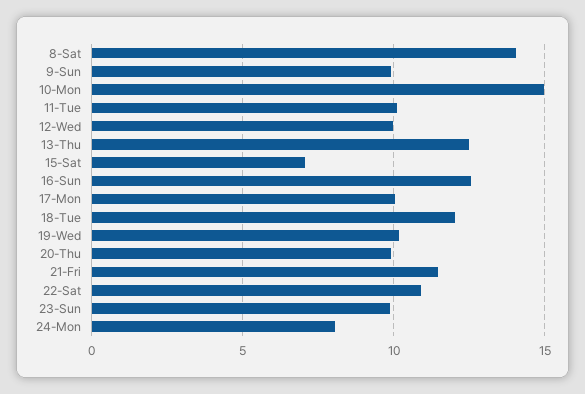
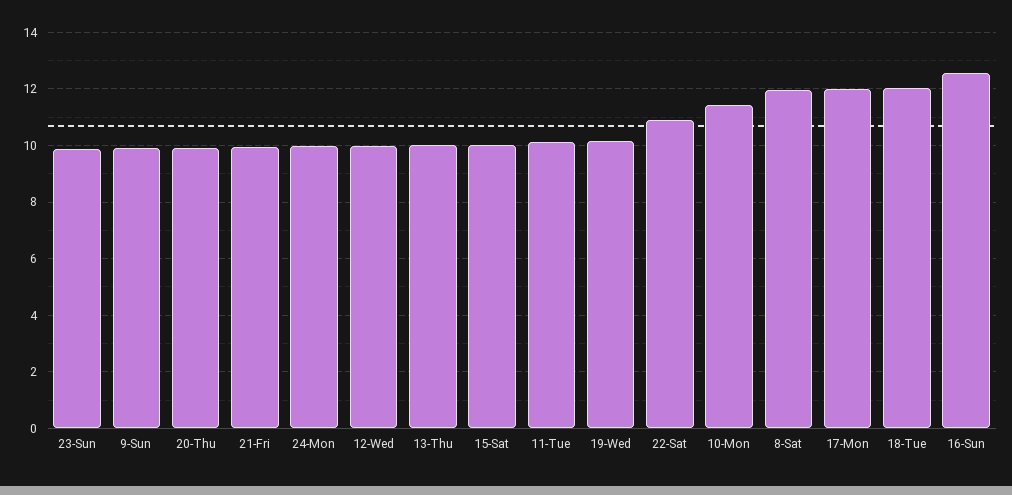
8-Sat: 14 -> 12
10-Mon: 15 -> 11.5
13-Thu: 12.5 -> 10
15-Sat: 7 -> 10
17-Mon: 10 -> 12
21-Fri: 11.5 -> 10
24-Mon: 8 -> 10

